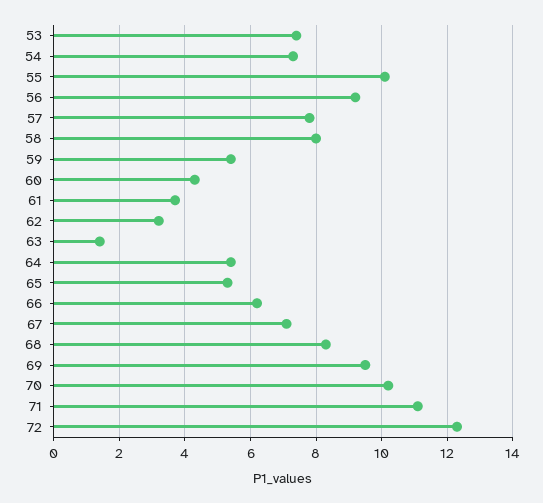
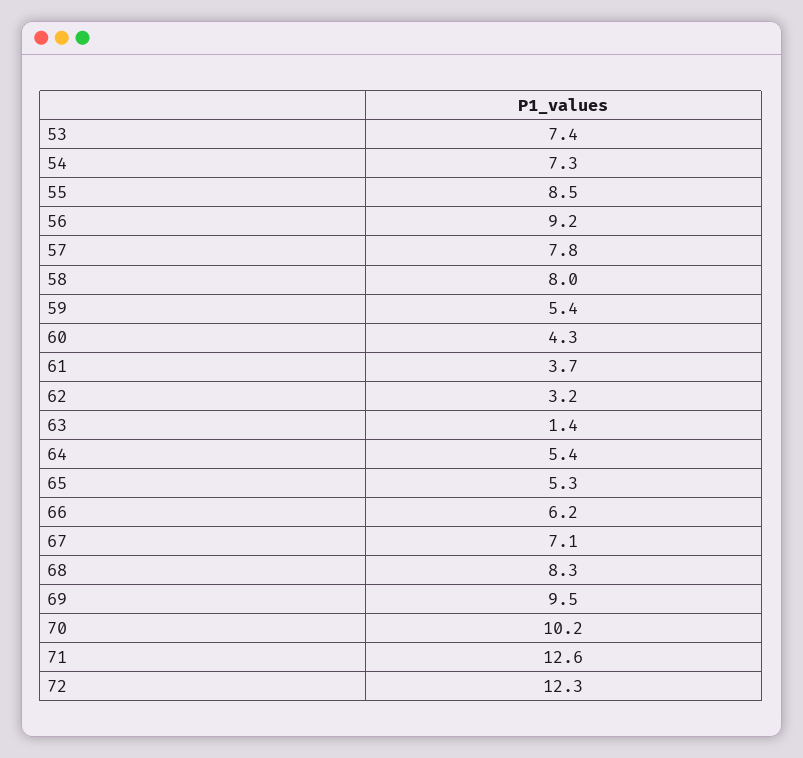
55: 10 -> 8.5
71: 11 -> 12.6

